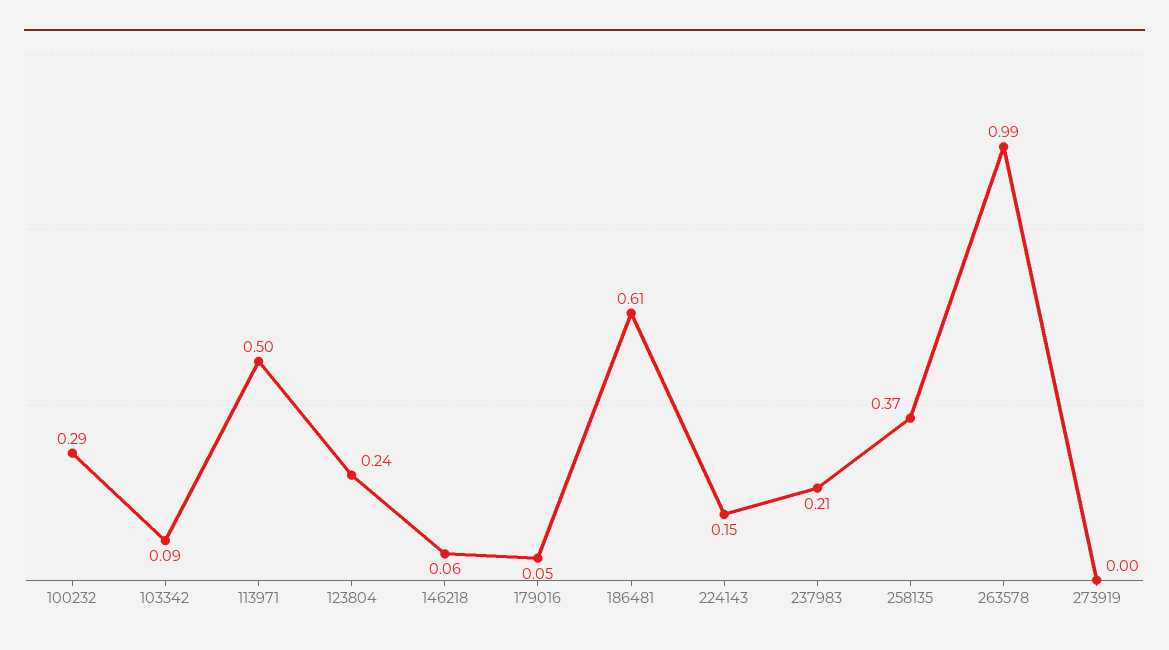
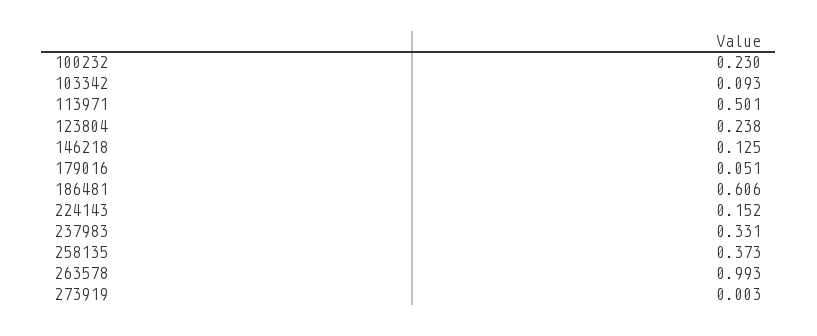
100232: 0.29 -> 0.23
146218: 0.06 -> 0.125
237983: 0.21 -> 0.331

